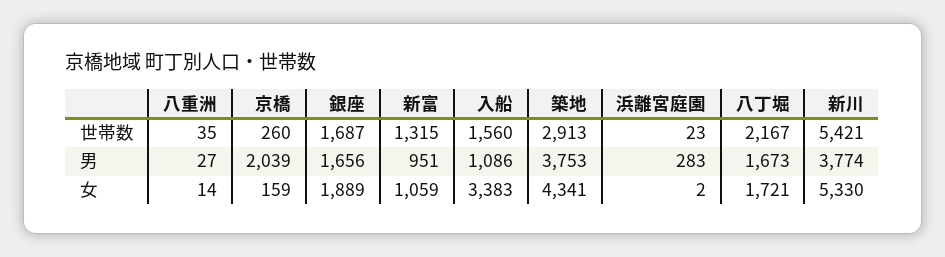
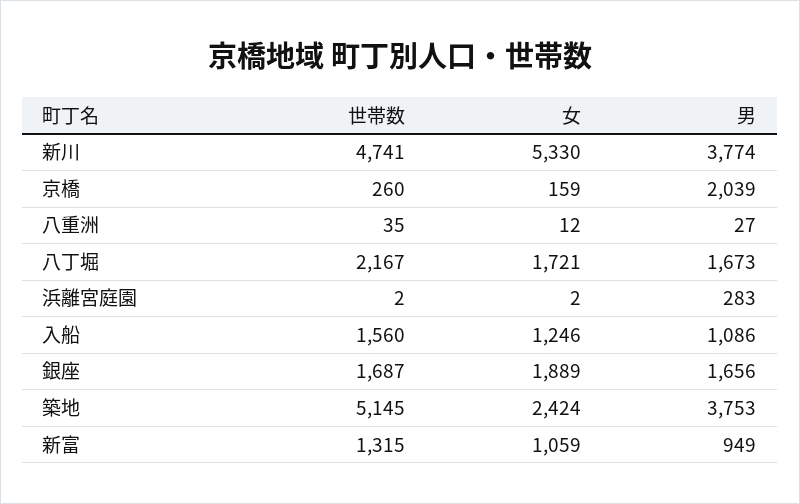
築地, 世帯数: 2913 -> 5145
浜離宮庭園, 世帯数: 23 -> 2
新川, 世帯数: 5421 -> 4741
新富, 男: 951 -> 949
八重洲, 女: 14 -> 12
入船, 女: 3383 -> 1246
築地, 女: 4341 -> 2424

